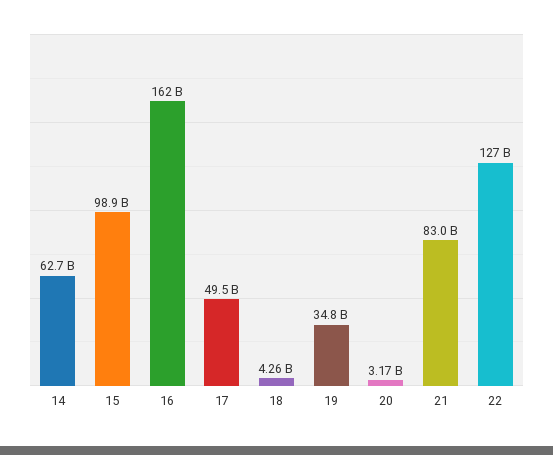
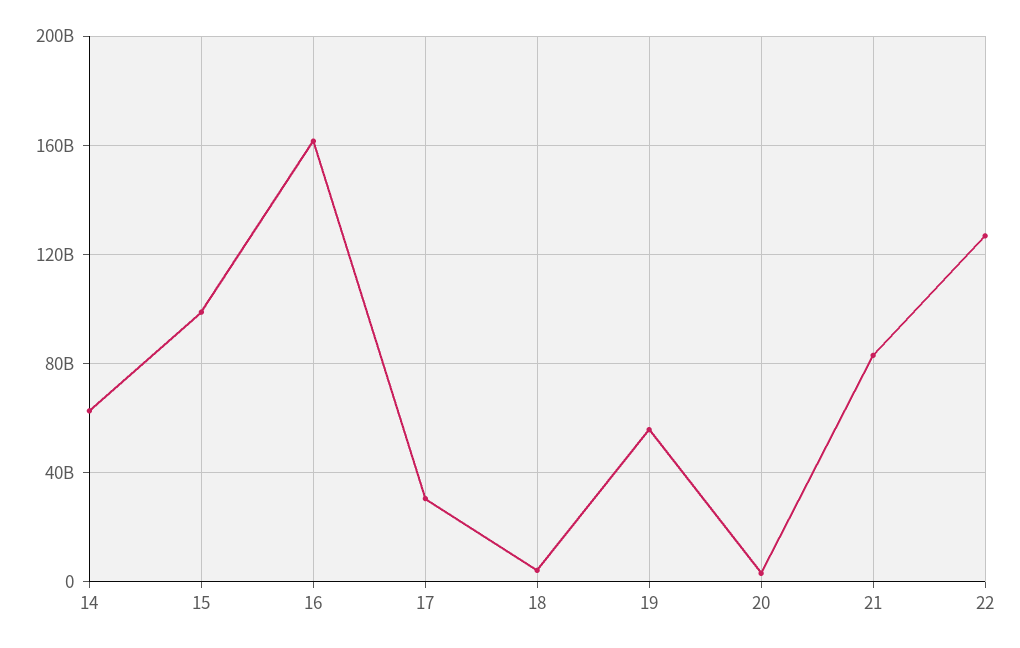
17: 49500000000 -> 30000000000
19: 34800000000 -> 55000000000

